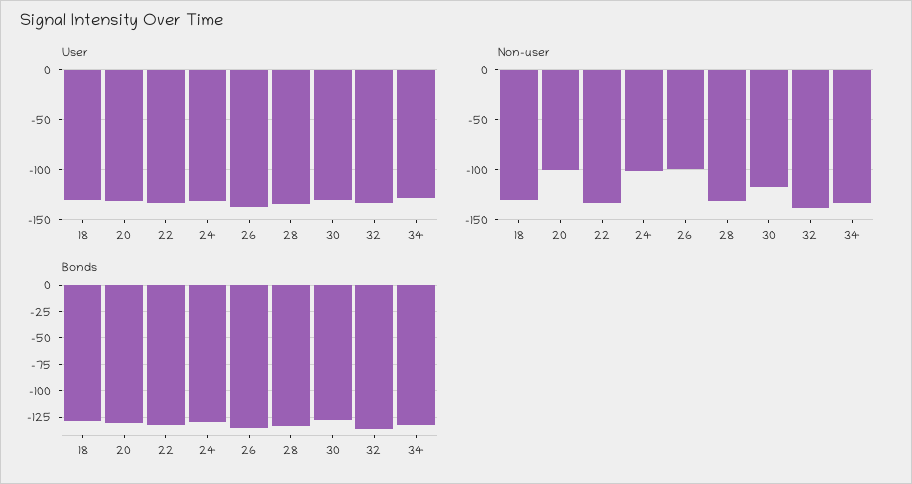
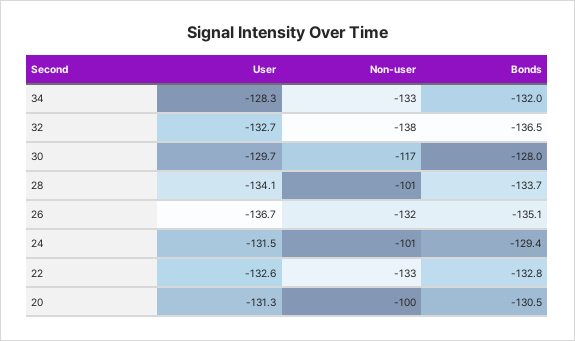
User, 18: -130 -> none
Non-user, 18: -130 -> none
Non-user, 26: -100 -> -132
Non-user, 28: -130 -> -101
Bonds, 18: -125 -> none

